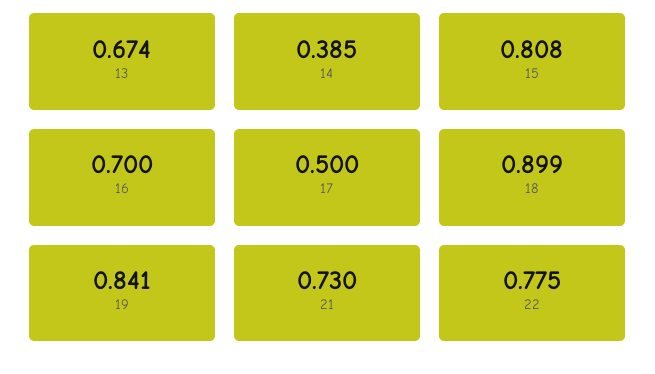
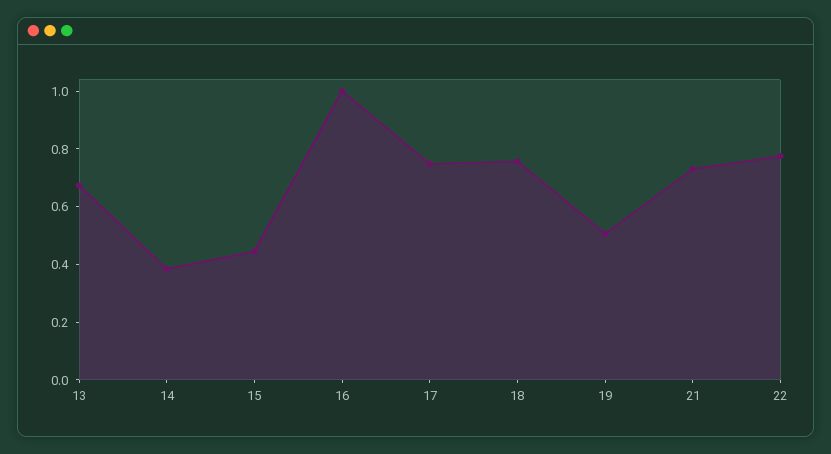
15: 0.808 -> 0.45
16: 0.7 -> 1
17: 0.5 -> 0.75
18: 0.899 -> 0.75
19: 0.841 -> 0.5

